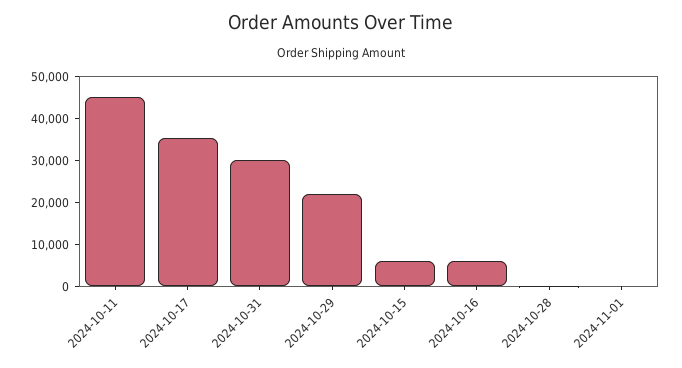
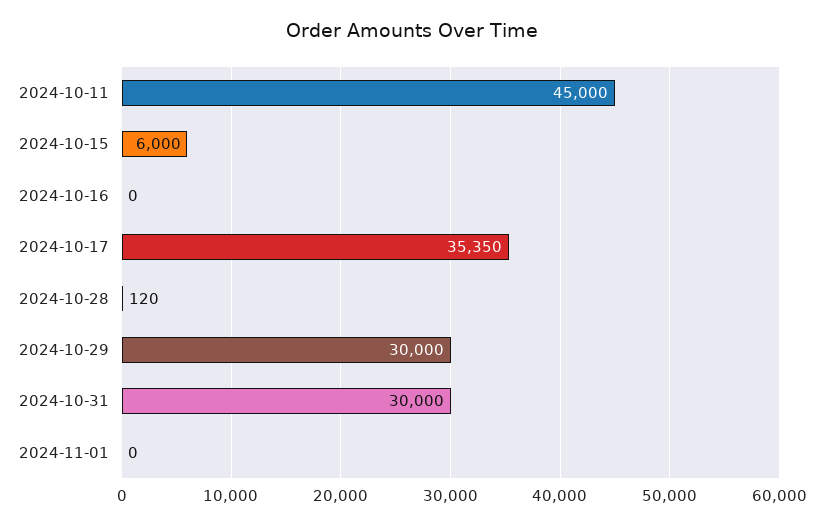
2024-10-29: 22000 -> 30000
2024-10-16: 6000 -> 0

